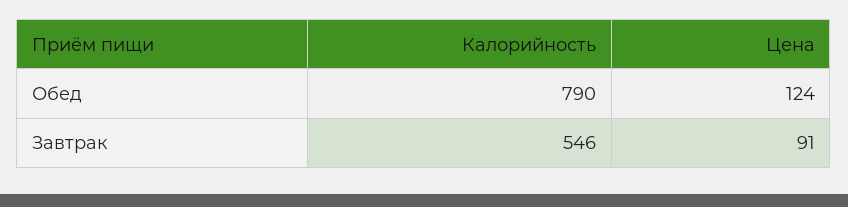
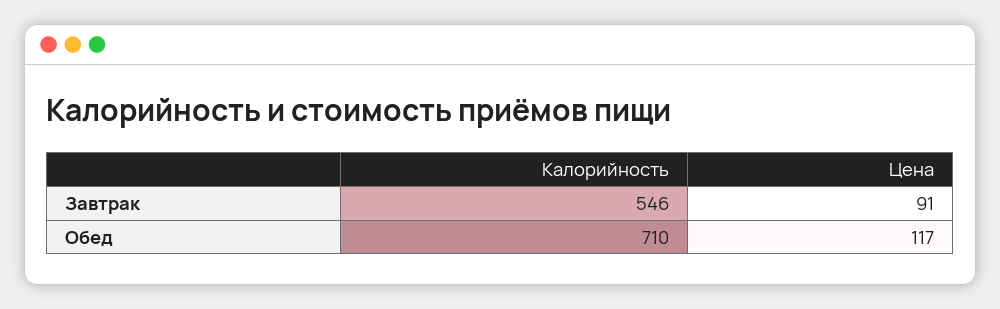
Калорийность, Обед: 790 -> 710
Цена, Обед: 124 -> 117

